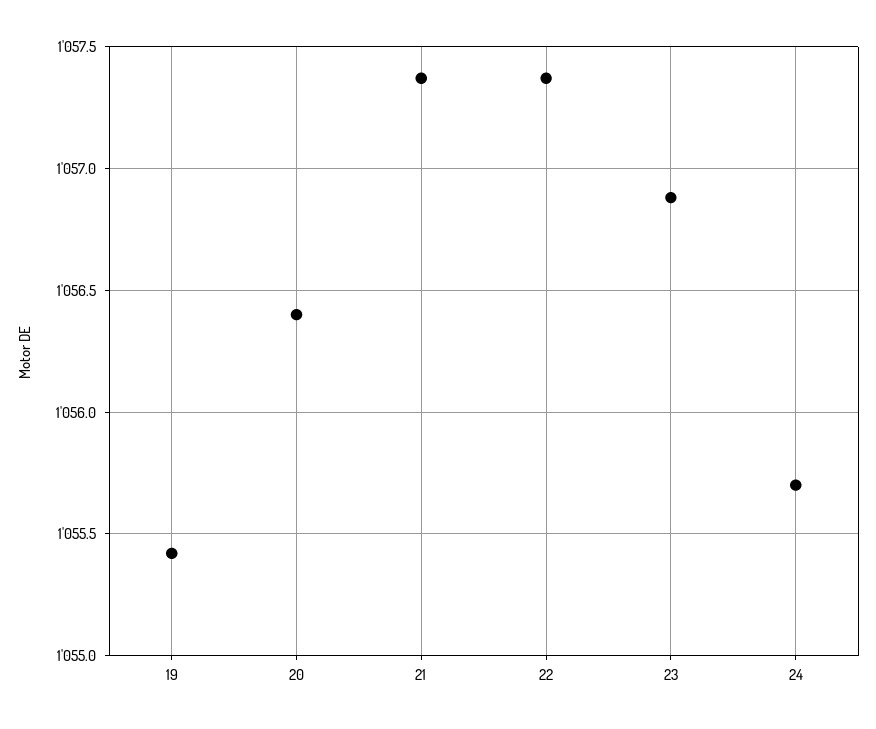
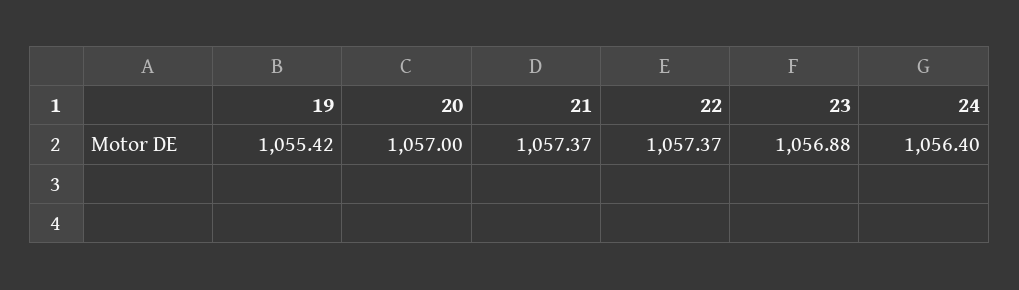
20: 1056.4 -> 1057
24: 1055.7 -> 1056.4

